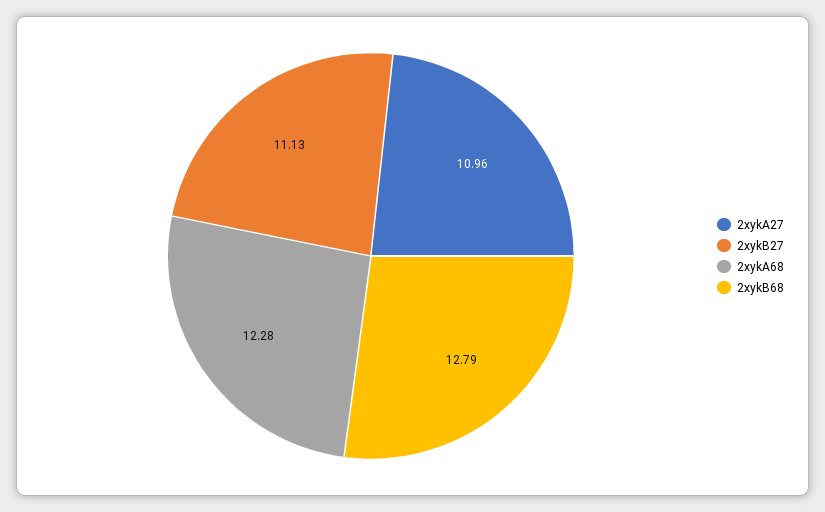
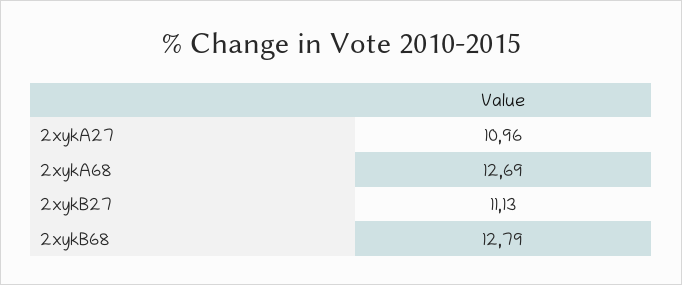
2xykA68: 12.28 -> 12.69

